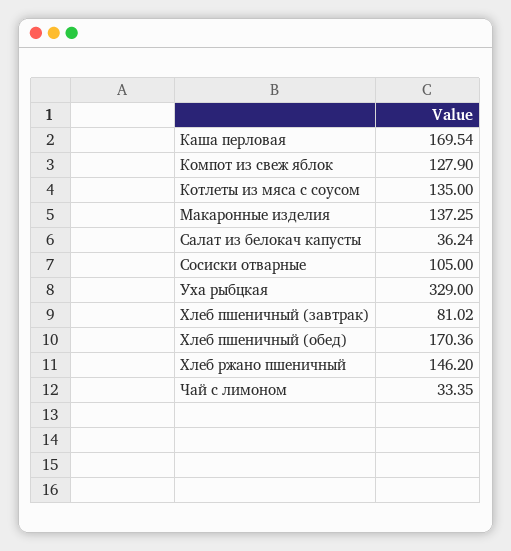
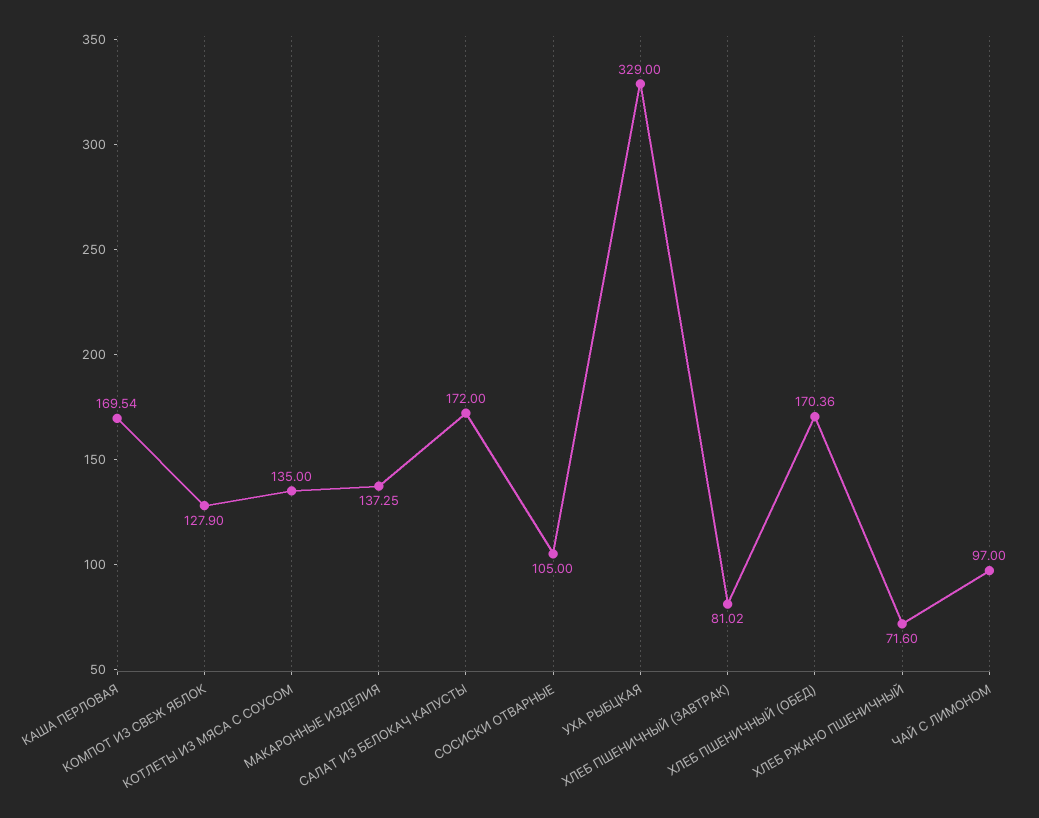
Салат из белокач капусты: 36.24 -> 172
Хлеб ржано пшеничный: 146.2 -> 71.6
Чай с лимоном: 33.35 -> 97

